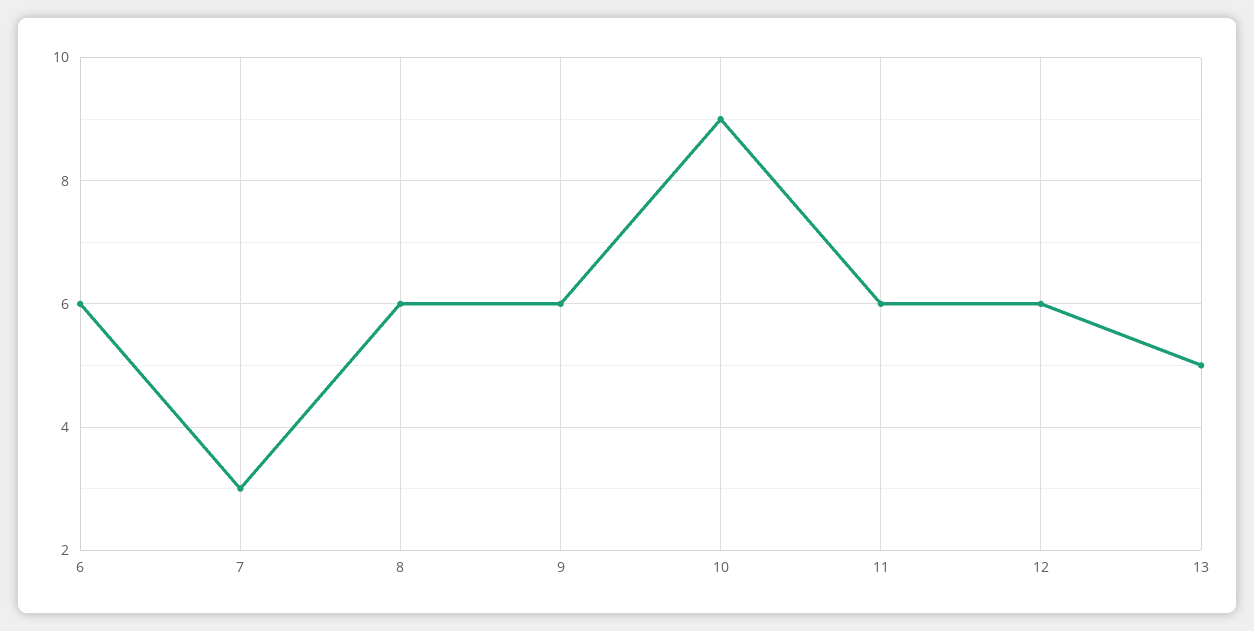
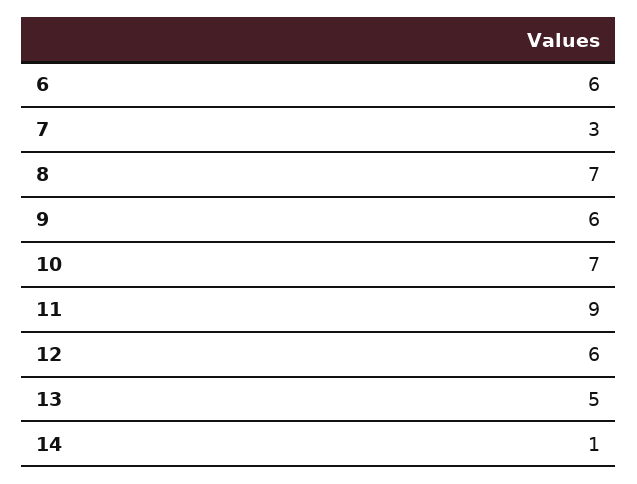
8: 6 -> 7
10: 9 -> 7
11: 6 -> 9
14: none -> 1

